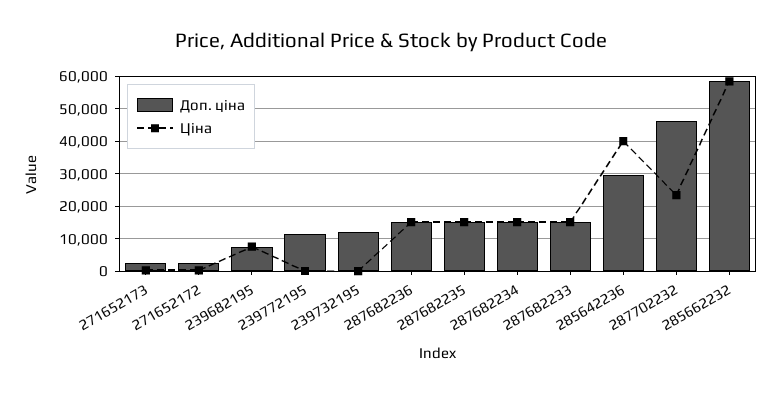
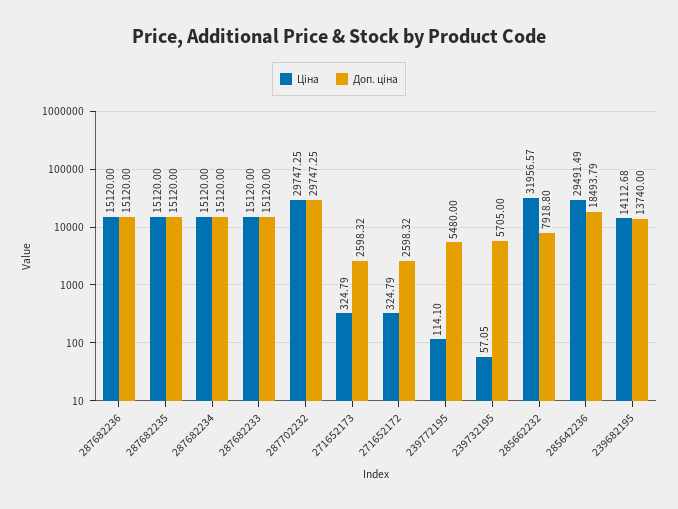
Доп. ціна, 239682195: 8000 -> 13740
Ціна, 239682195: 8000 -> 14112.68
Доп. ціна, 239772195: 12000 -> 5480
Доп. ціна, 239732195: 12000 -> 5705
Доп. ціна, 285642236: 30000 -> 18493.79
Ціна, 285642236: 40000 -> 29491.49
Доп. ціна, 287702232: 46000 -> 29747.25
Ціна, 287702232: 24000 -> 29747.25
Доп. ціна, 285662232: 58000 -> 7918.8
Ціна, 285662232: 58000 -> 31956.57

